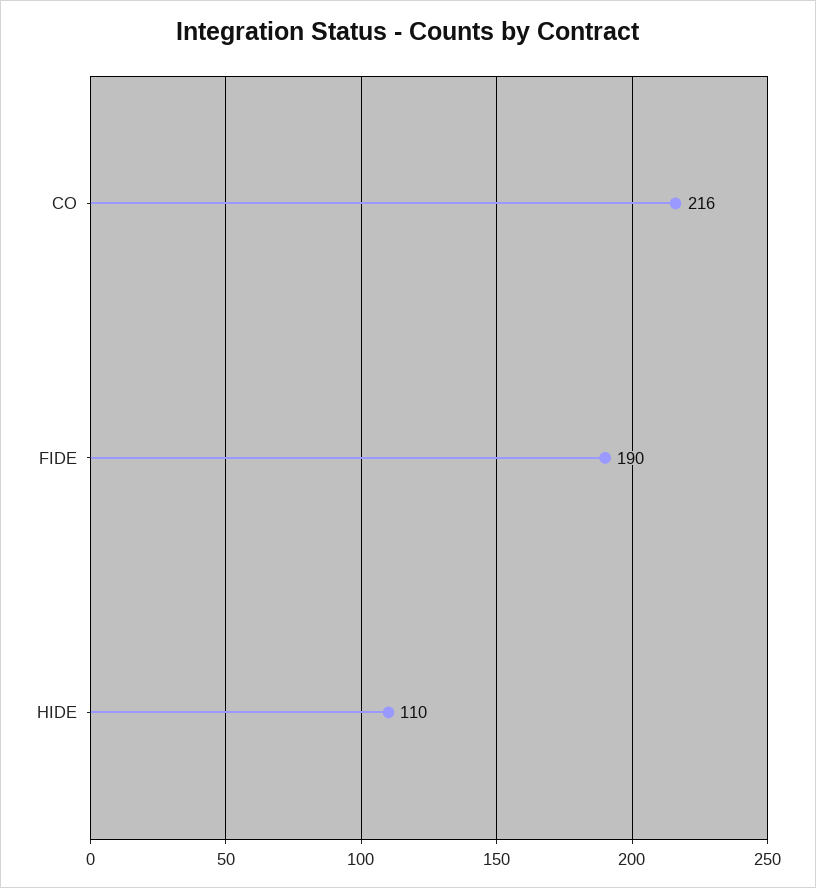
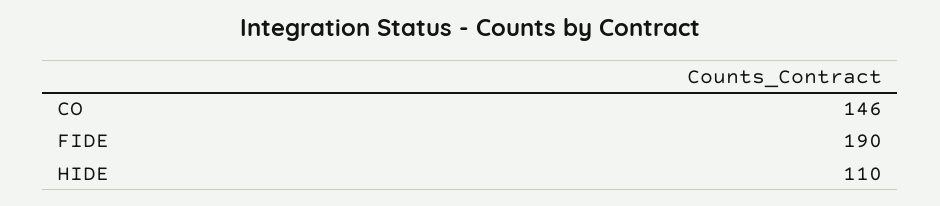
CO: 216 -> 146

